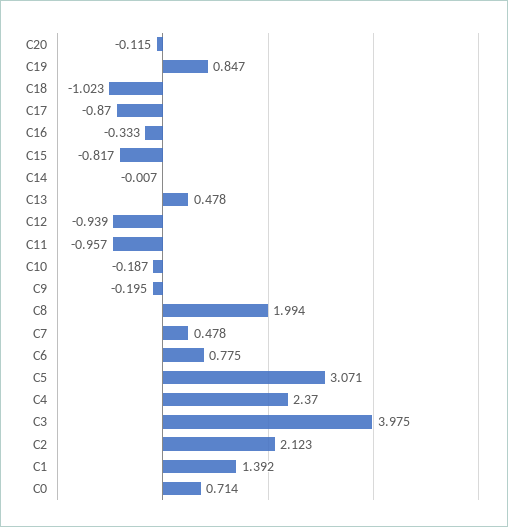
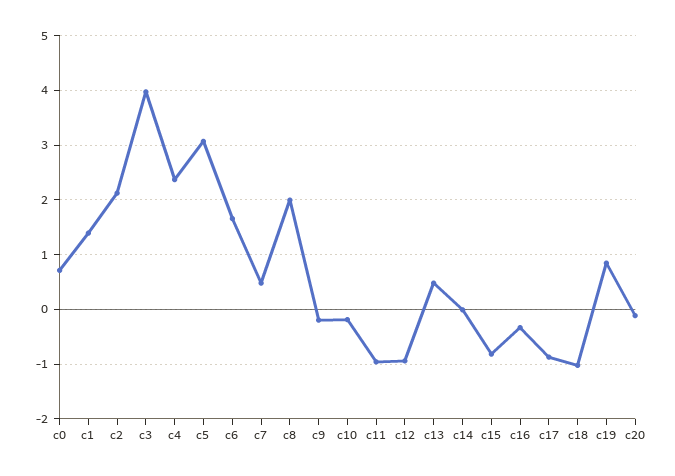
C6: 0.775 -> 1.6

